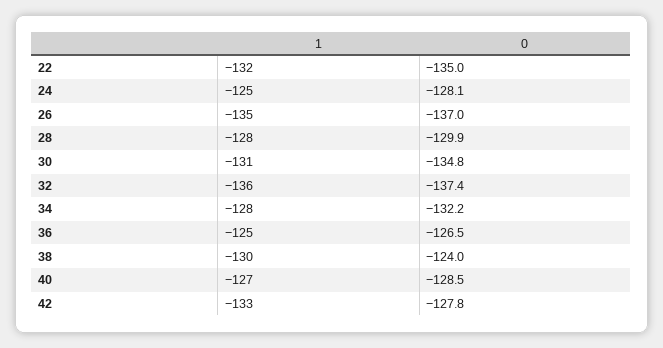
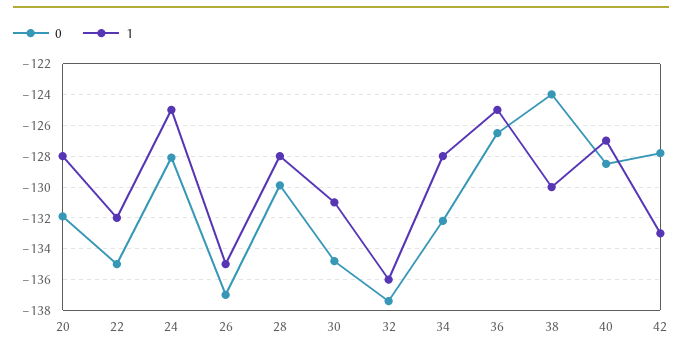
0, 20: none -> -132
1, 20: none -> -128

